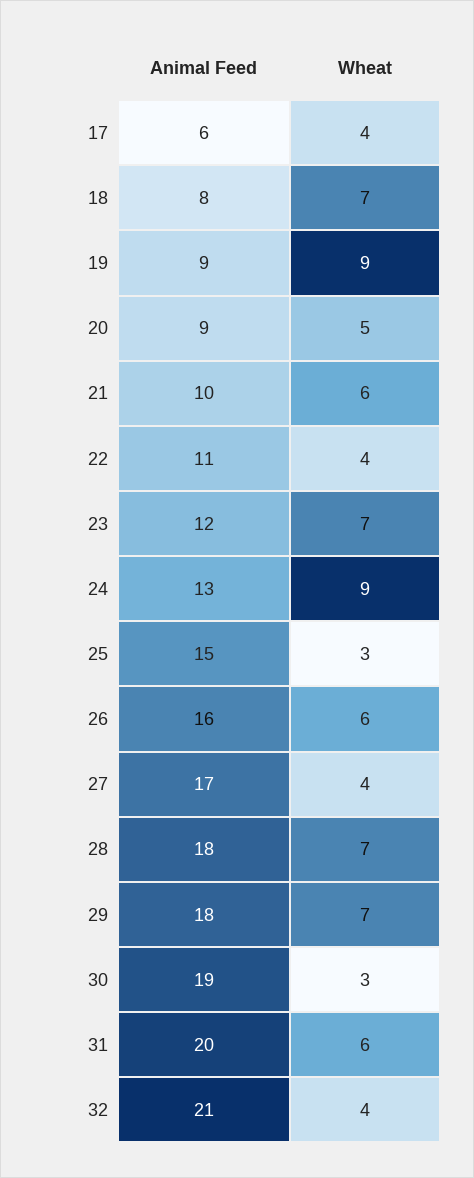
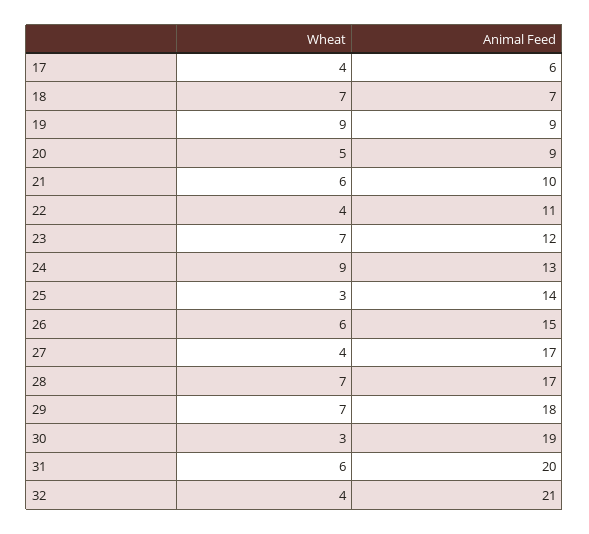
Animal Feed, 18: 8 -> 7
Animal Feed, 25: 15 -> 14
Animal Feed, 26: 16 -> 15
Animal Feed, 28: 18 -> 17

